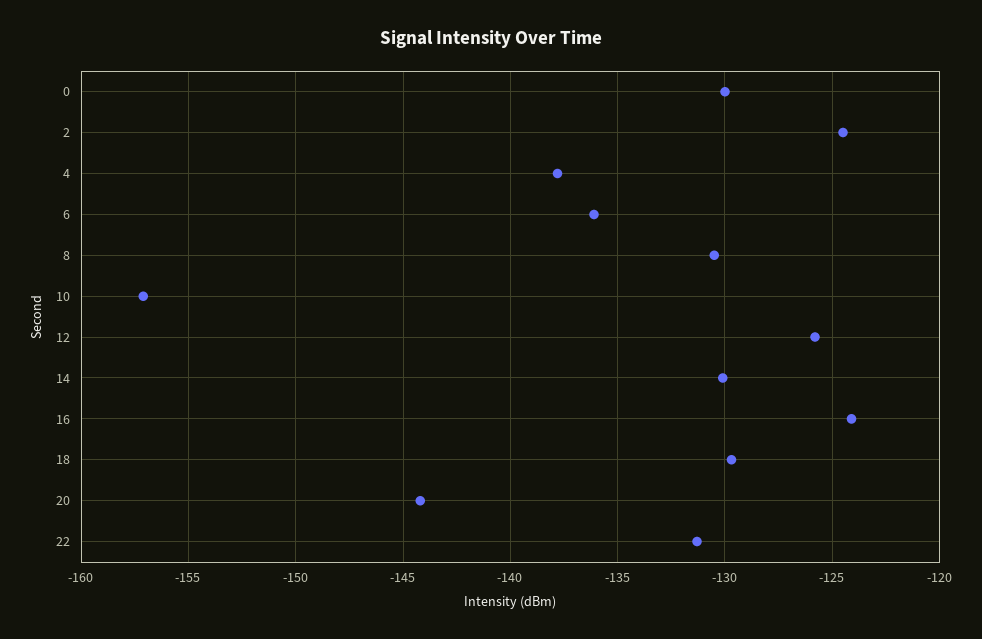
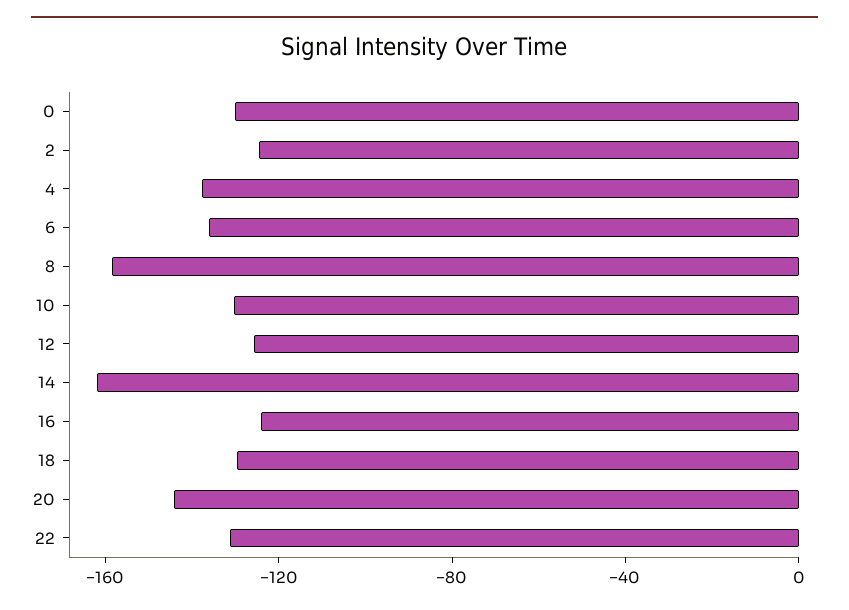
8: -130.5 -> -160
10: -157 -> -130
14: -130 -> -160

